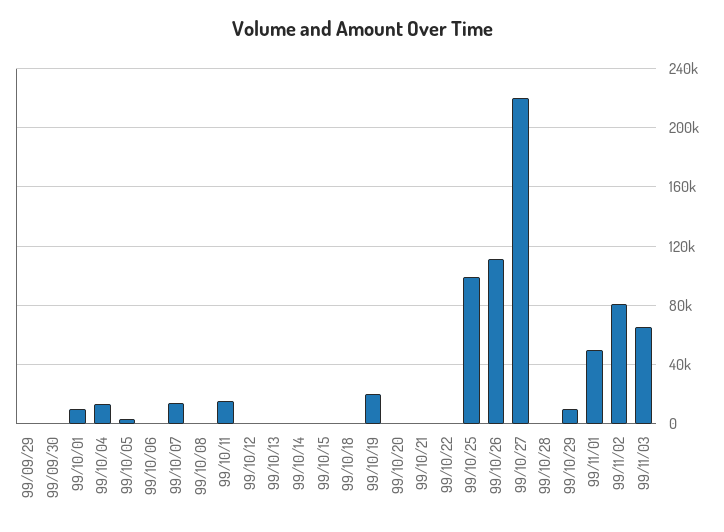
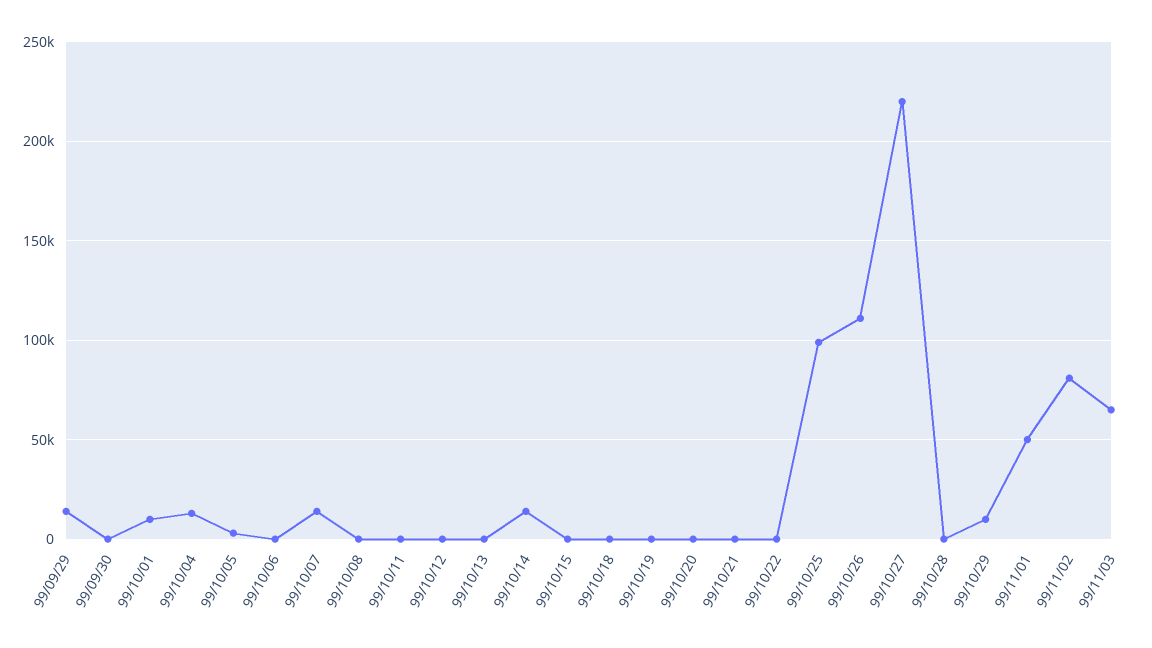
99/09/29: 0 -> 15000
99/10/11: 15000 -> 0
99/10/14: 0 -> 15000
99/10/19: 20000 -> 0

